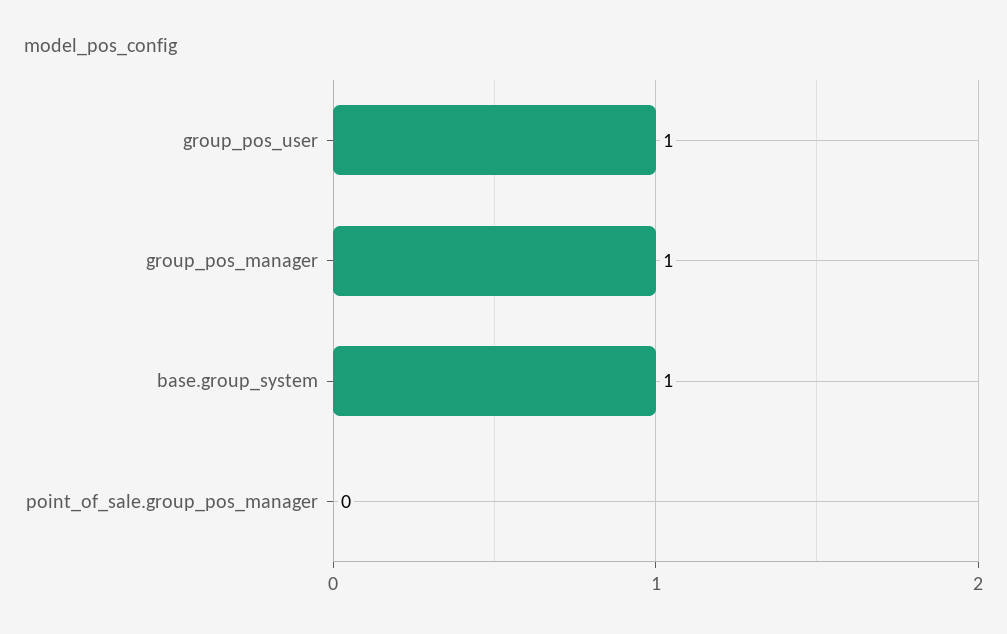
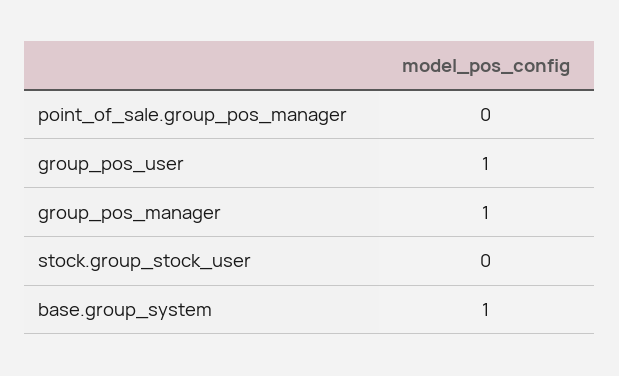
stock.group_stock_user: none -> 0

